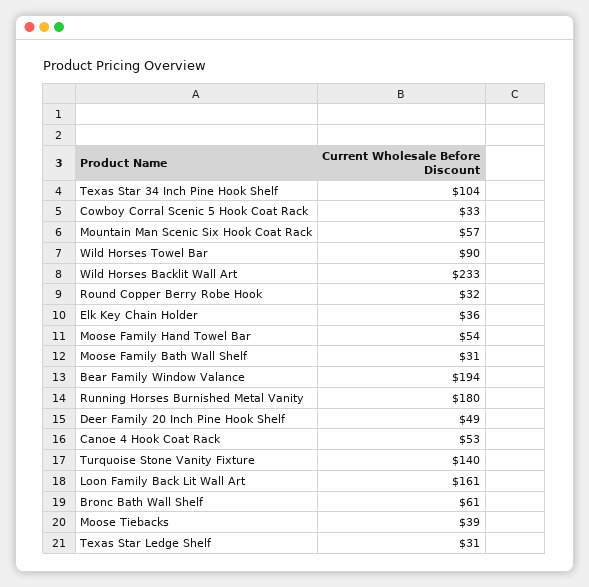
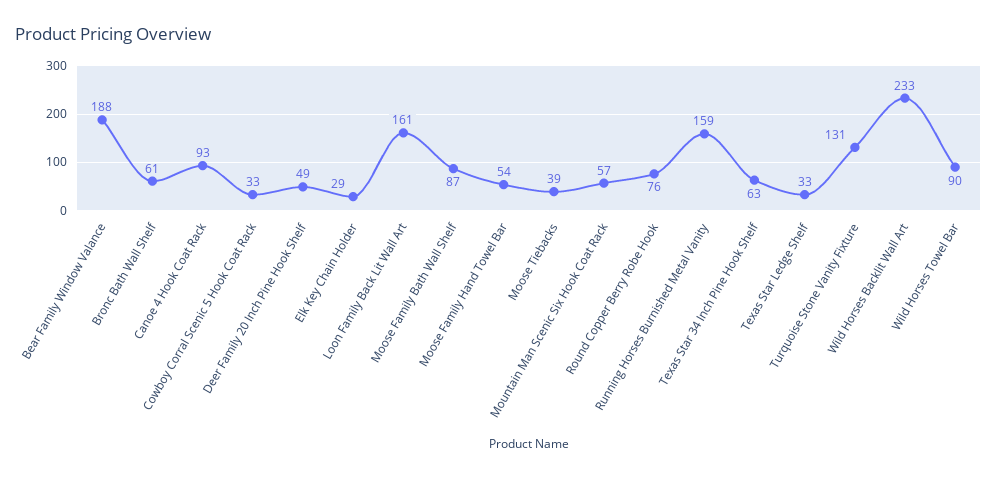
Texas Star 34 Inch Pine Hook Shelf: 104 -> 63
Round Copper Berry Robe Hook: 32 -> 76
Elk Key Chain Holder: 36 -> 29
Moose Family Bath Wall Shelf: 31 -> 87
Bear Family Window Valance: 194 -> 188
Running Horses Burnished Metal Vanity: 180 -> 159
Canoe 4 Hook Coat Rack: 53 -> 93
Turquoise Stone Vanity Fixture: 140 -> 131
Texas Star Ledge Shelf: 31 -> 33

